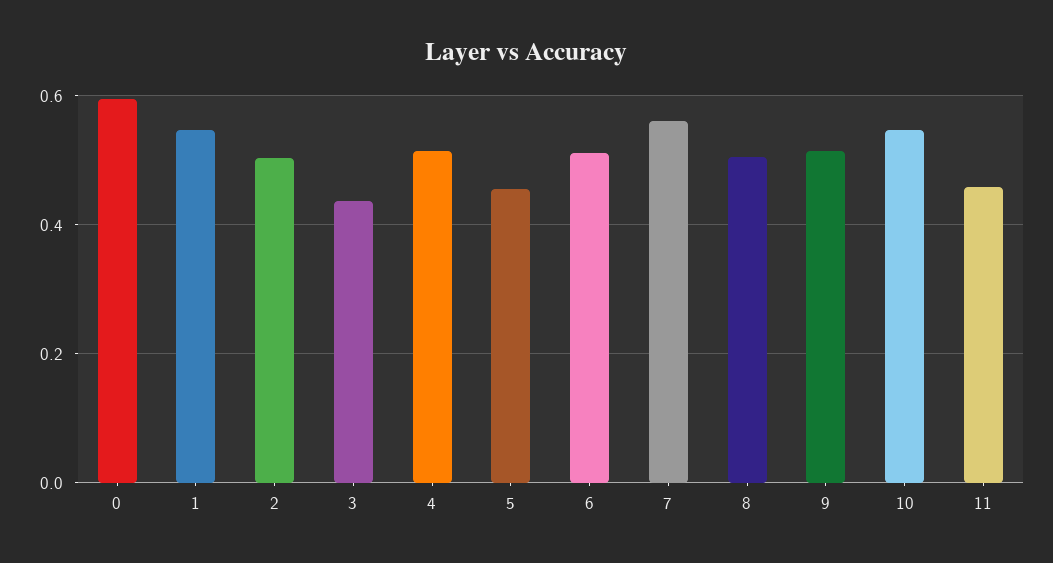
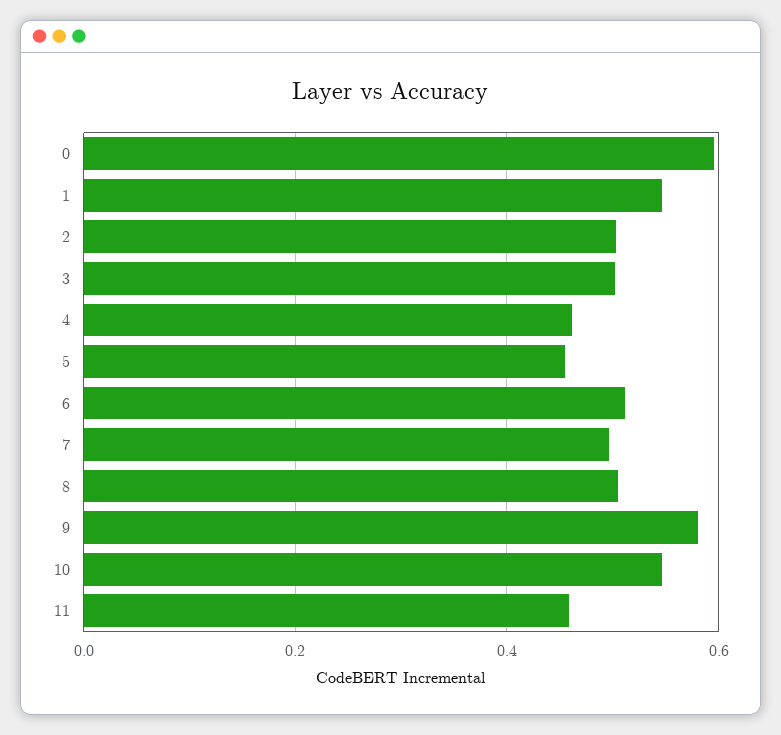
3: 0.44 -> 0.5
4: 0.52 -> 0.46
7: 0.56 -> 0.5
9: 0.52 -> 0.58

